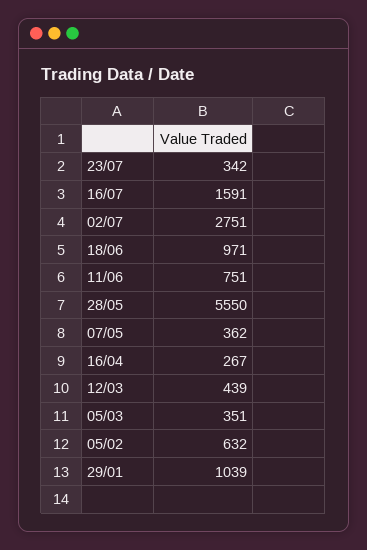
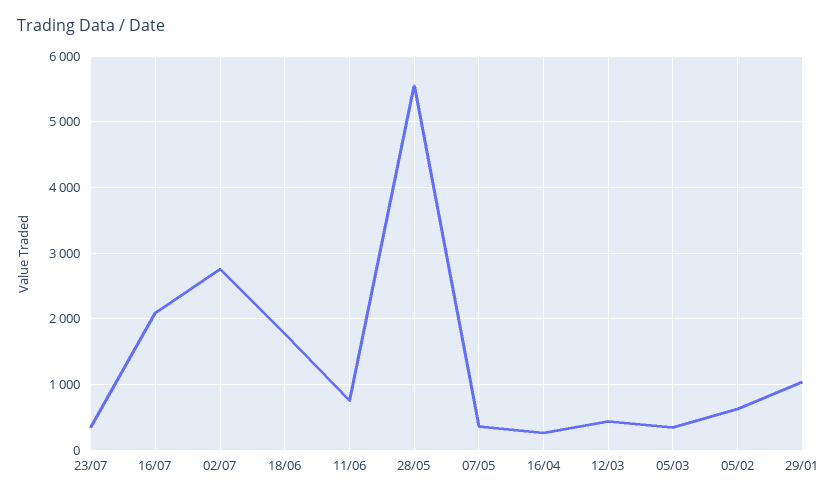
16/07: 1591 -> 2100
18/06: 971 -> 1800

